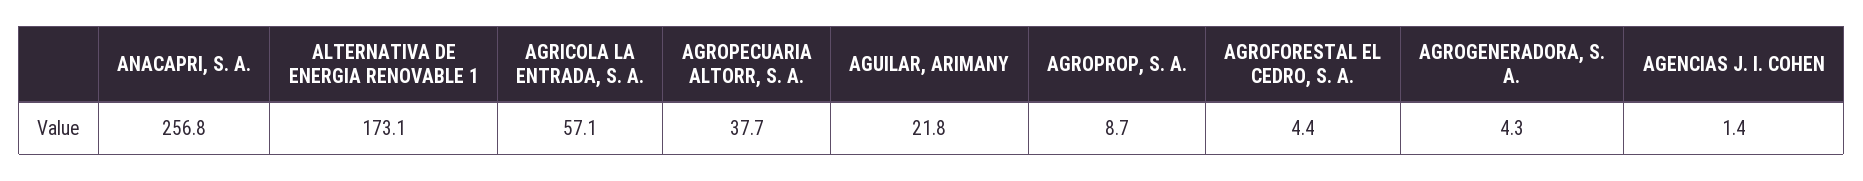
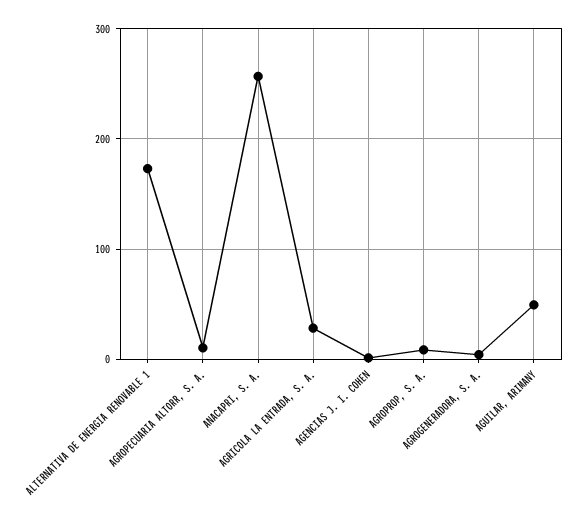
AGRICOLA LA ENTRADA, S. A.: 57.1 -> 30
AGROPECUARIA ALTORR, S. A.: 37.7 -> 10
AGUILAR, ARIMANY: 21.8 -> 50
AGROFORESTAL EL CEDRO, S. A.: 4.4 -> none

